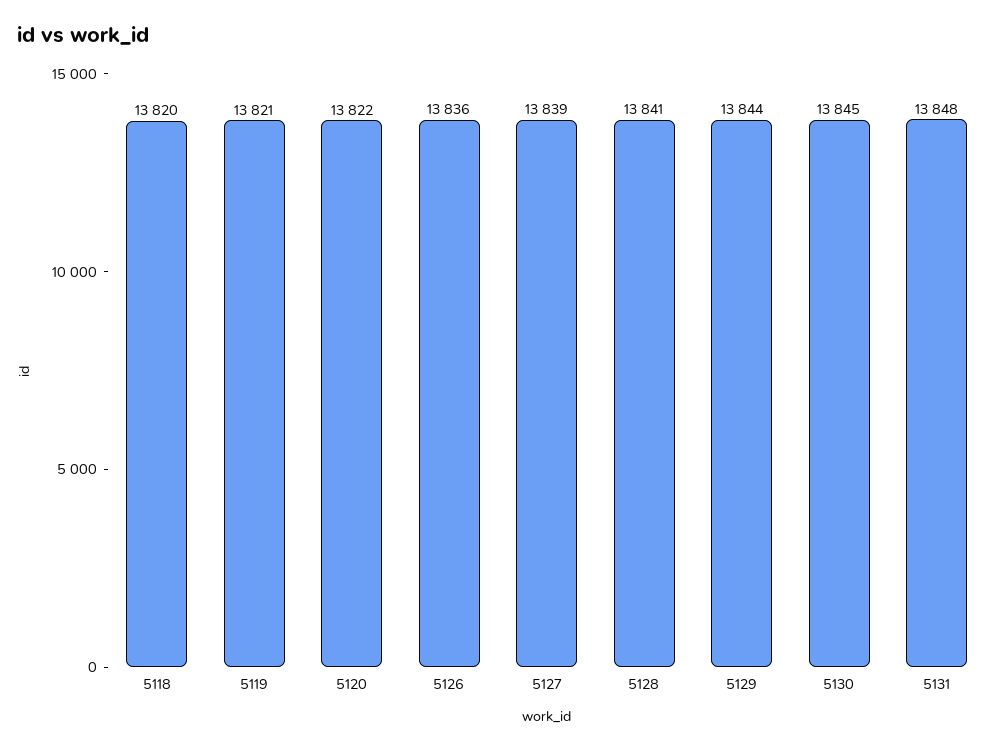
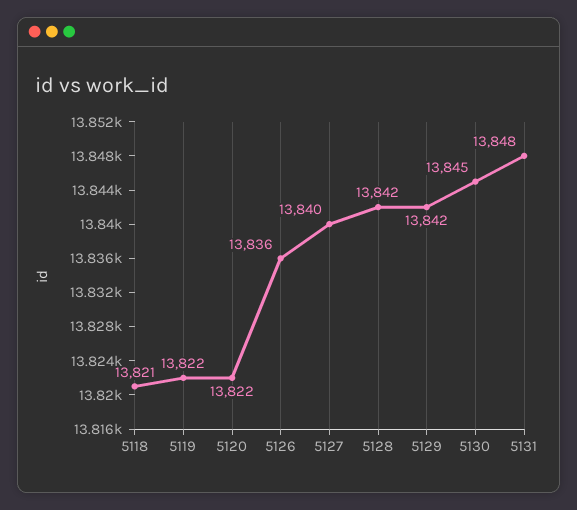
5118: 13820 -> 13821
5119: 13821 -> 13822
5127: 13839 -> 13840
5128: 13841 -> 13842
5129: 13844 -> 13842

